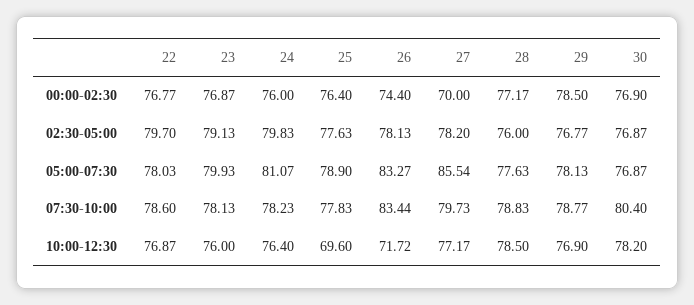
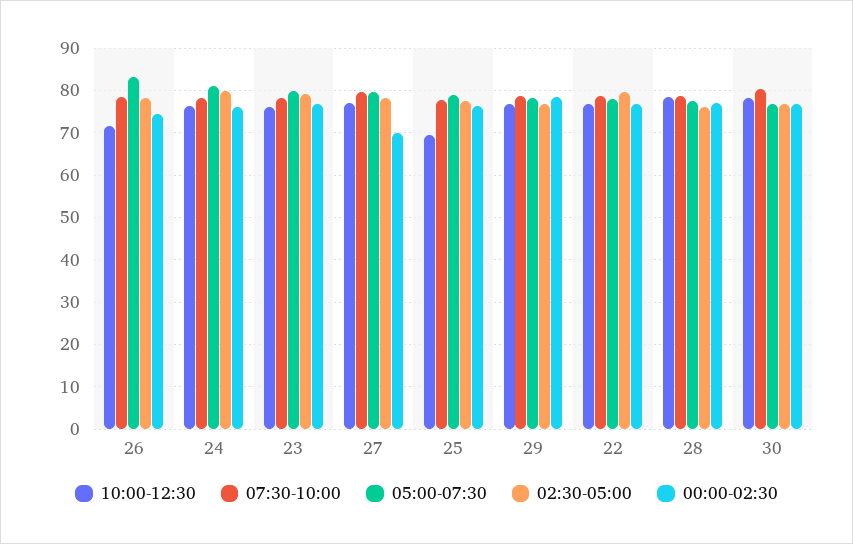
05:00-07:30, 27: 85.54 -> 80
07:30-10:00, 26: 83.44 -> 78

